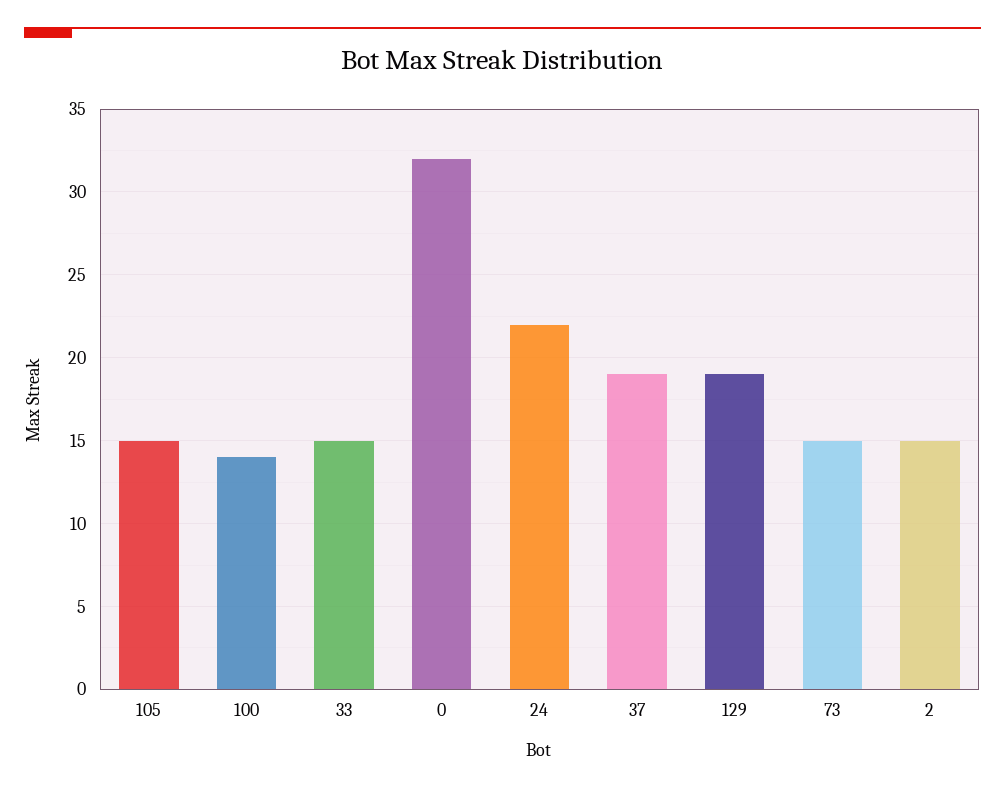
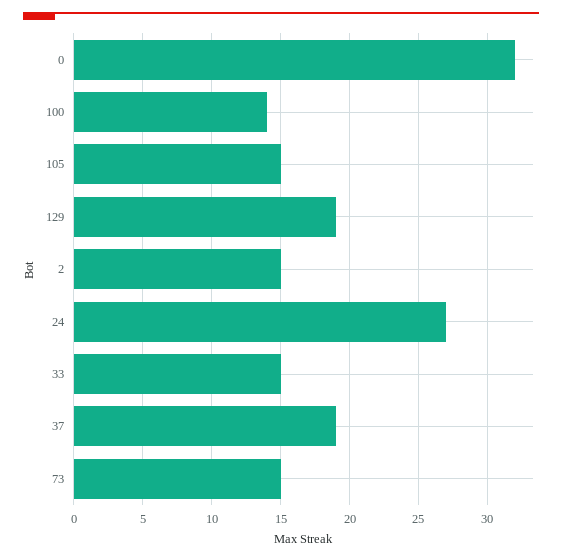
24: 22 -> 27

